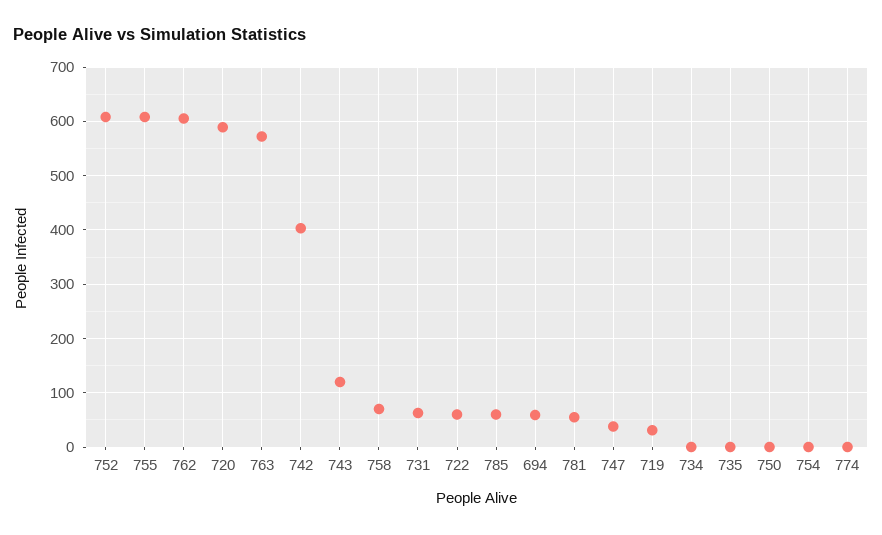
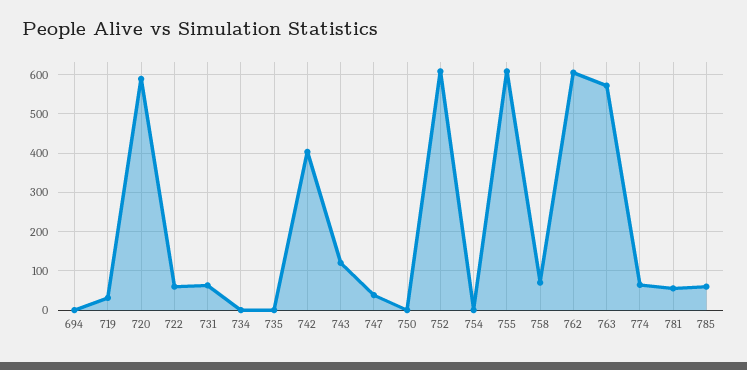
694: 60 -> 0
774: 0 -> 60

